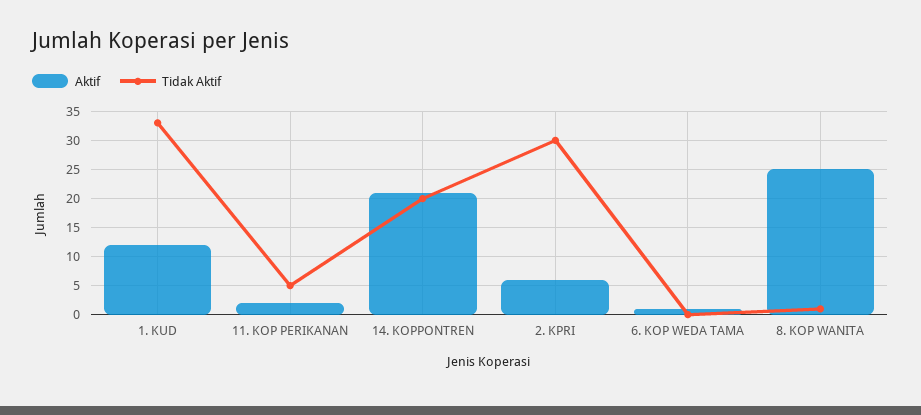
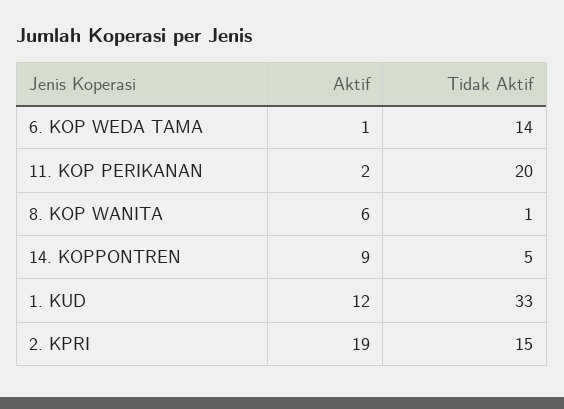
Tidak Aktif, 11. KOP PERIKANAN: 5 -> 20
Aktif, 14. KOPPONTREN: 20 -> 9
Tidak Aktif, 14. KOPPONTREN: 20 -> 5
Aktif, 2. KPRI: 5 -> 19
Tidak Aktif, 2. KPRI: 30 -> 15
Tidak Aktif, 6. KOP WEDA TAMA: 0 -> 14
Aktif, 8. KOP WANITA: 25 -> 6

